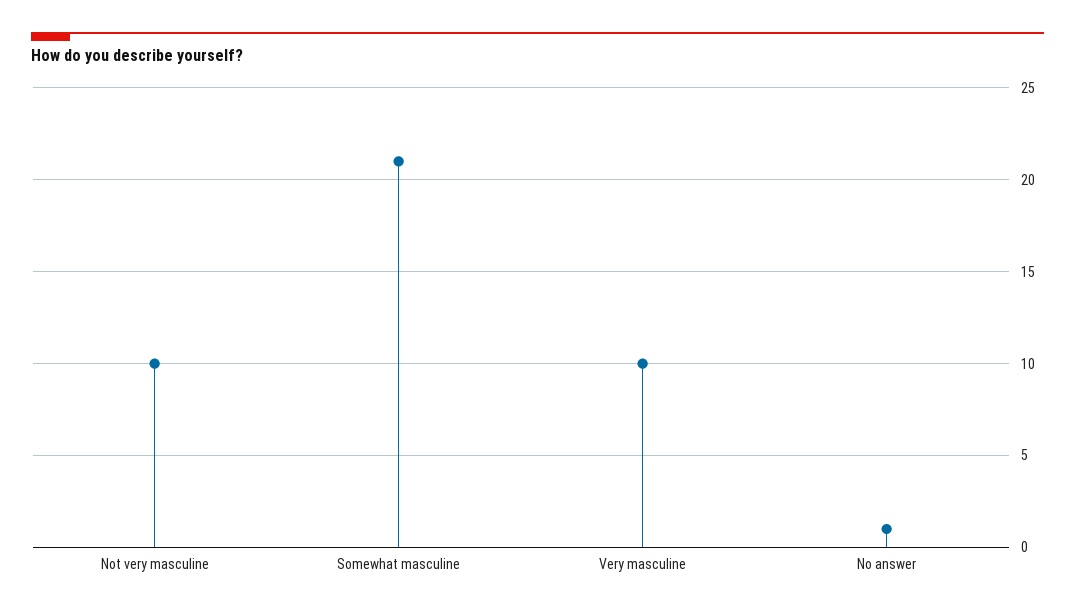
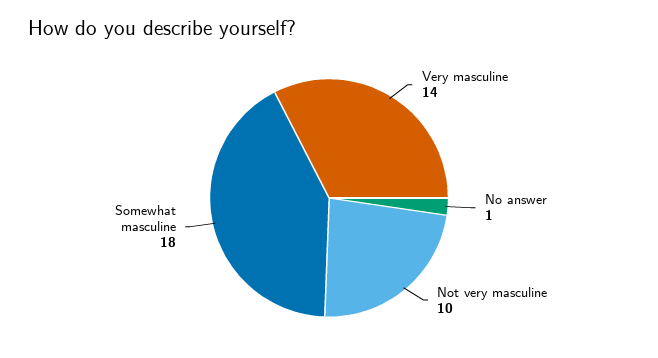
Somewhat masculine: 21 -> 18
Very masculine: 10 -> 14

